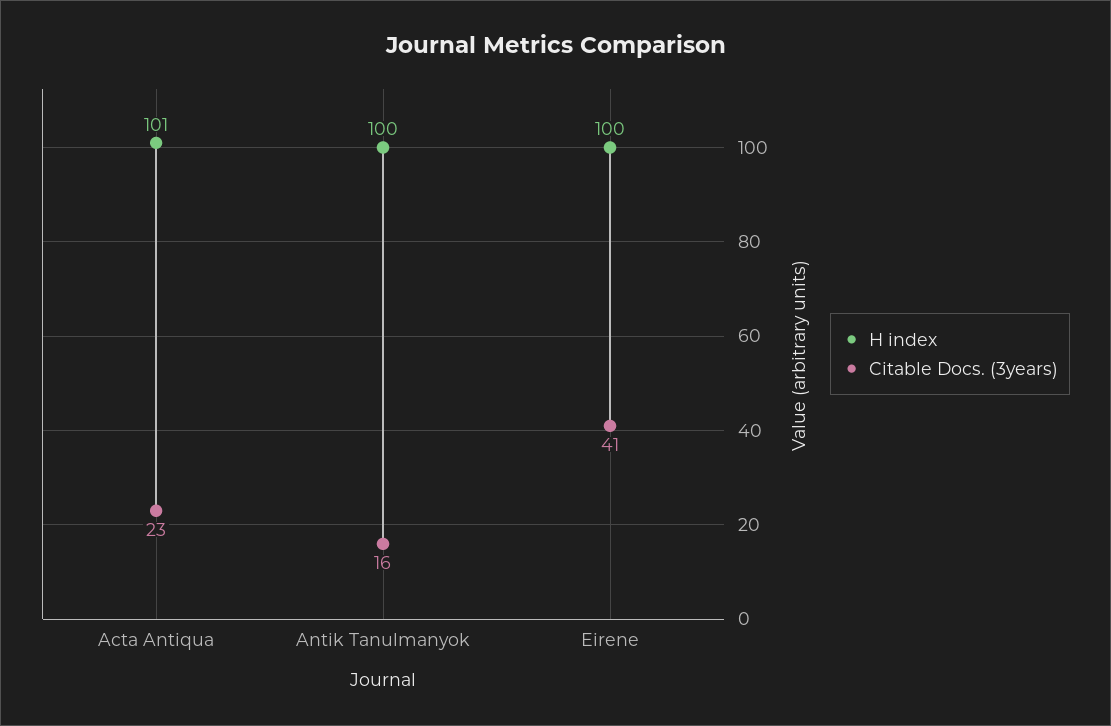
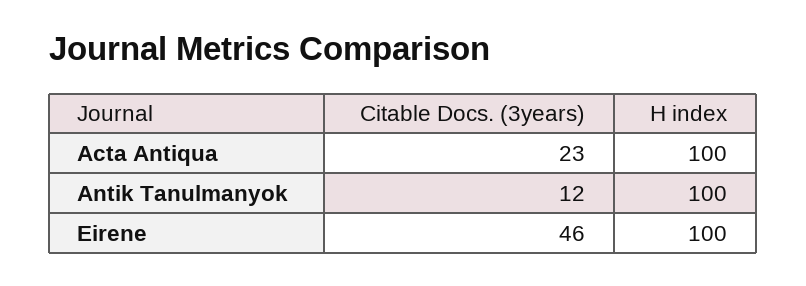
H index, Acta Antiqua: 101 -> 100
Citable Docs. (3years), Antik Tanulmanyok: 16 -> 12
Citable Docs. (3years), Eirene: 41 -> 46

